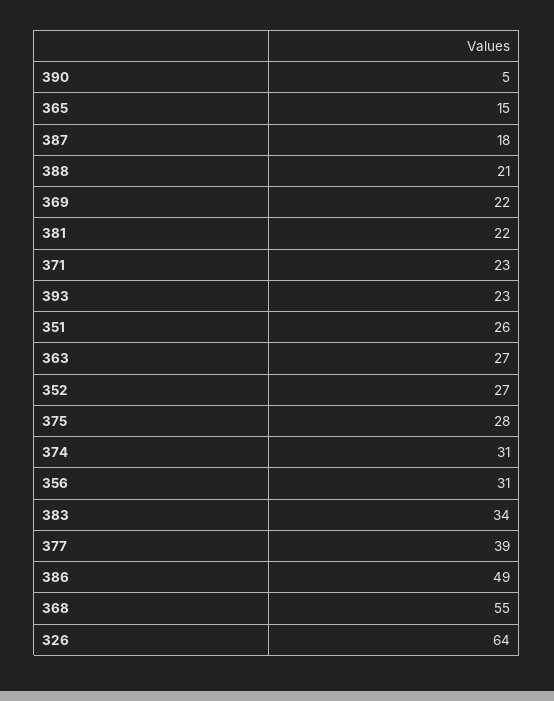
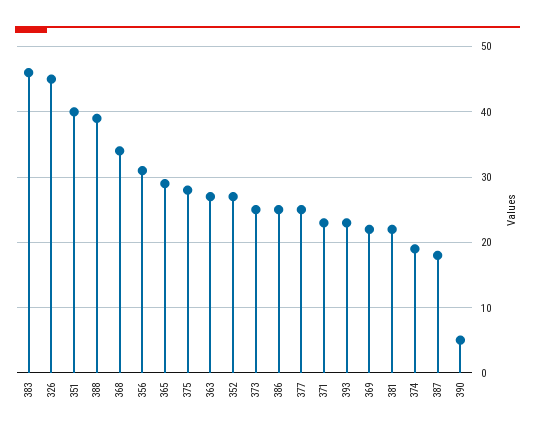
365: 15 -> 29
388: 21 -> 39
351: 26 -> 40
374: 31 -> 19
383: 34 -> 46
377: 39 -> 25
386: 49 -> 25
368: 55 -> 34
326: 64 -> 45
373: none -> 25

